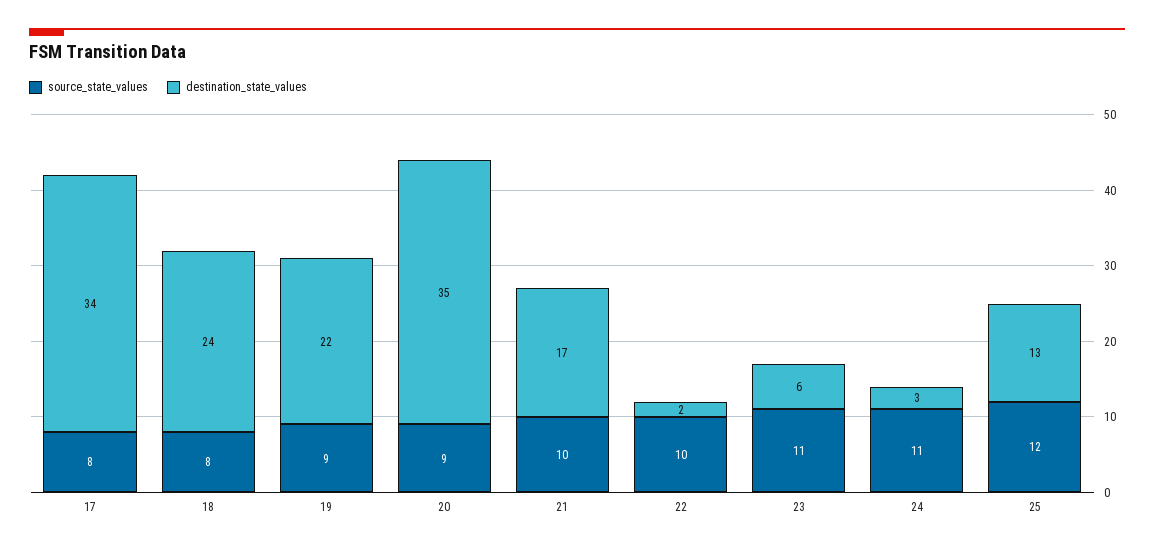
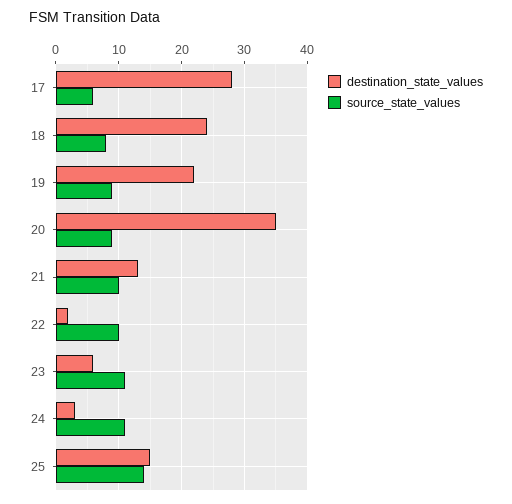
source_state_values, 17: 8 -> 6
destination_state_values, 17: 34 -> 28
destination_state_values, 21: 17 -> 13
source_state_values, 25: 12 -> 14
destination_state_values, 25: 13 -> 15

